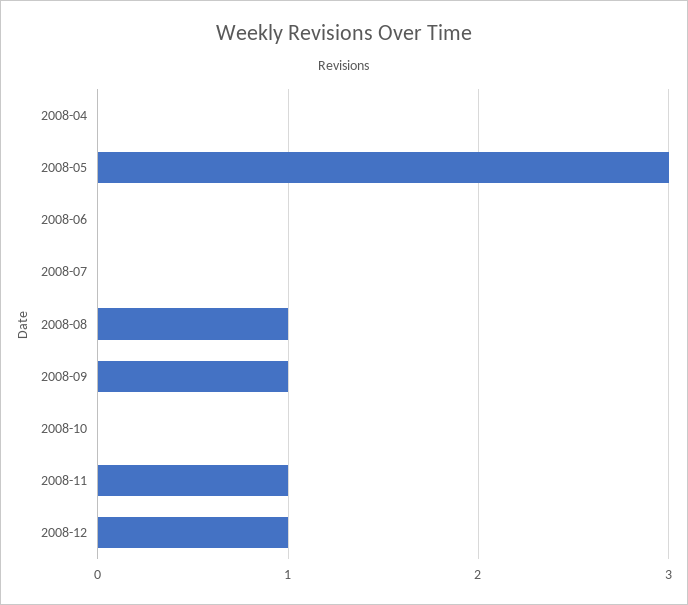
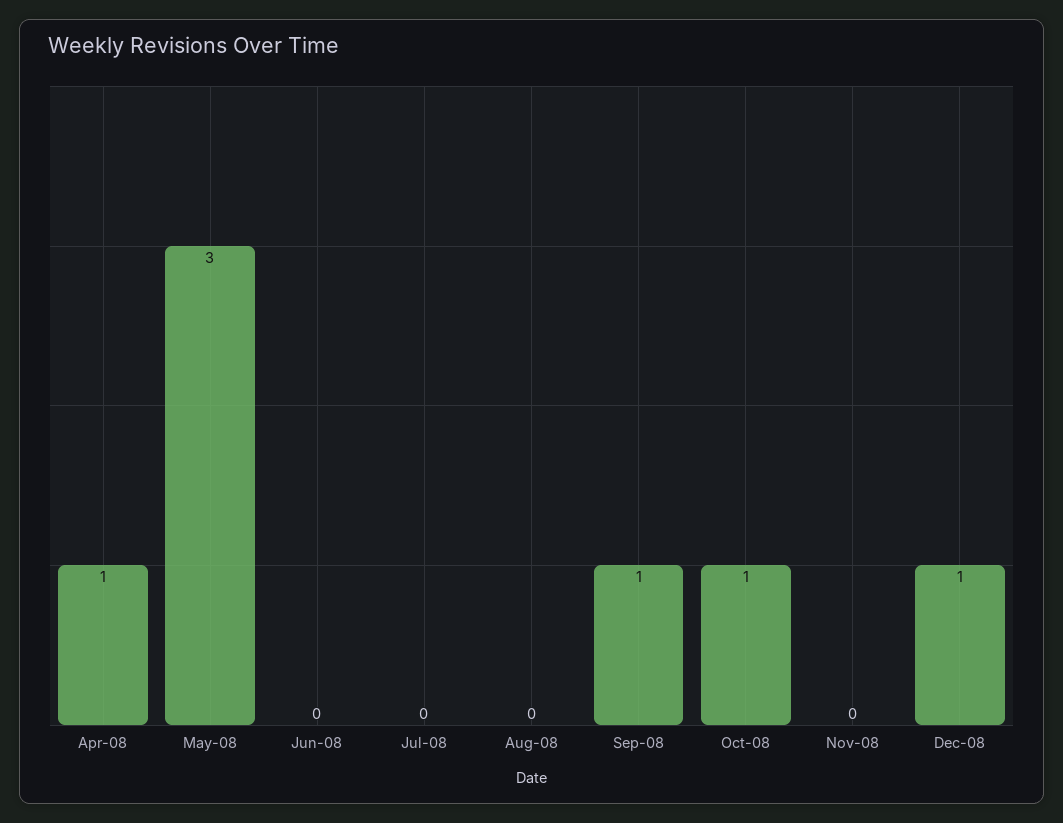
2008-04: 0 -> 1
2008-08: 1 -> 0
2008-10: 0 -> 1
2008-11: 1 -> 0

